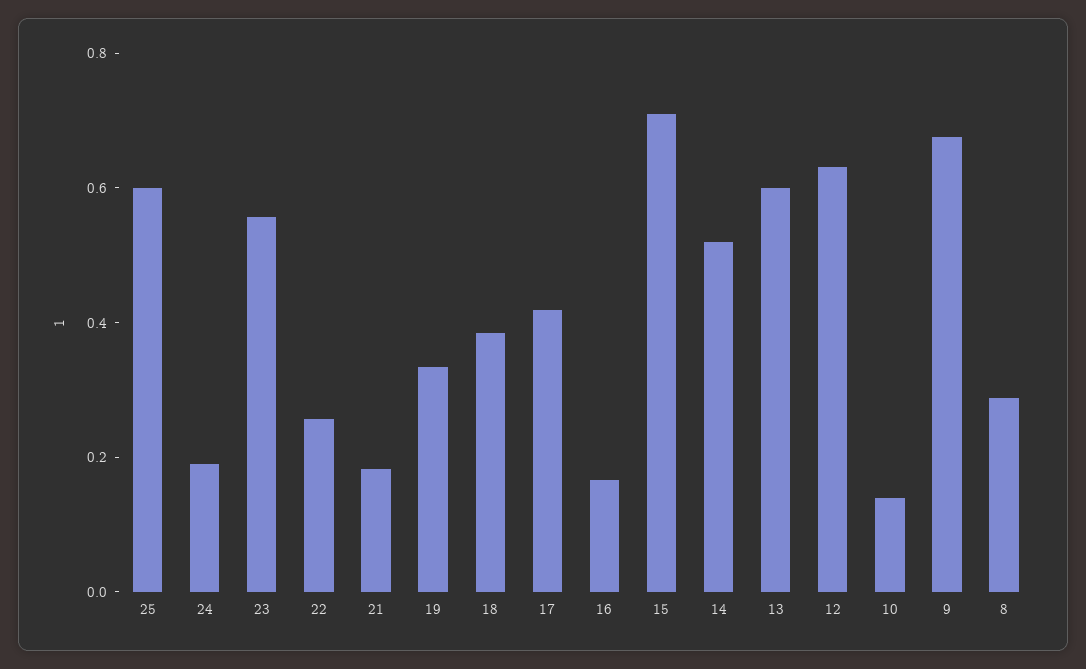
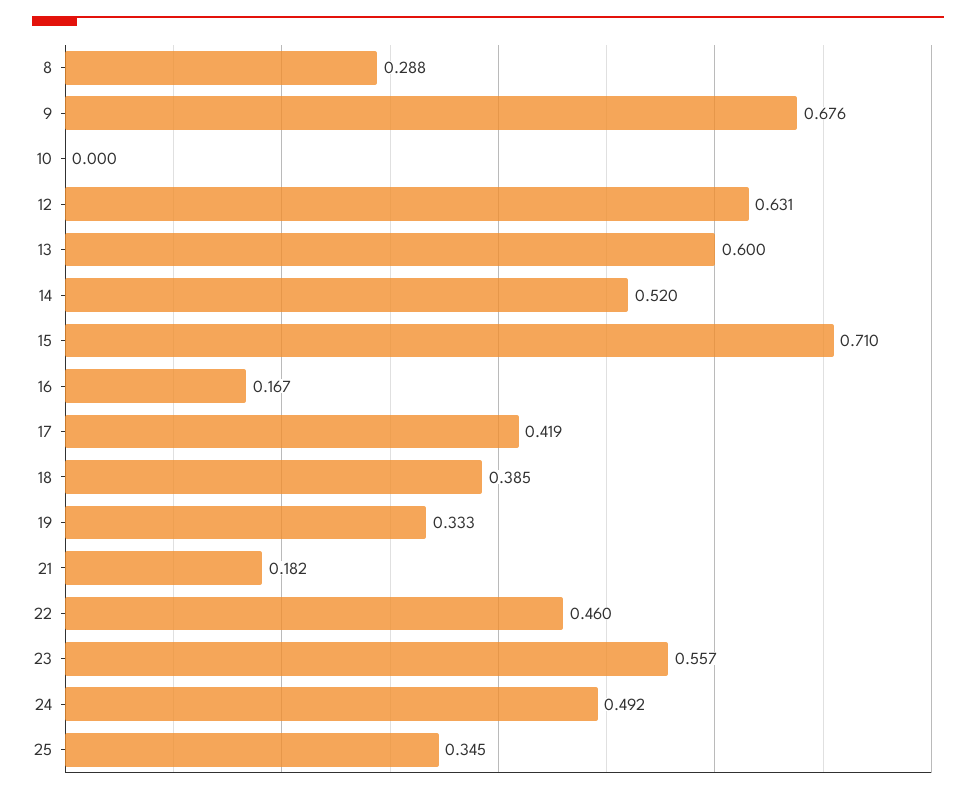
25: 0.6 -> 0.345
24: 0.2 -> 0.492
22: 0.25 -> 0.46
10: 0.15 -> 0

